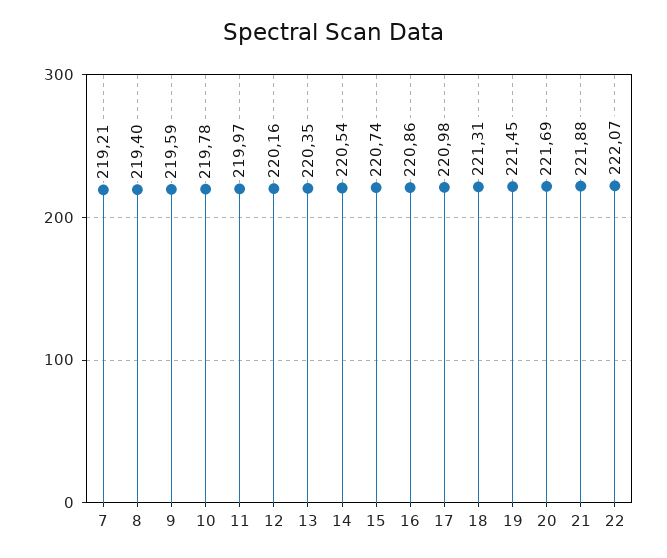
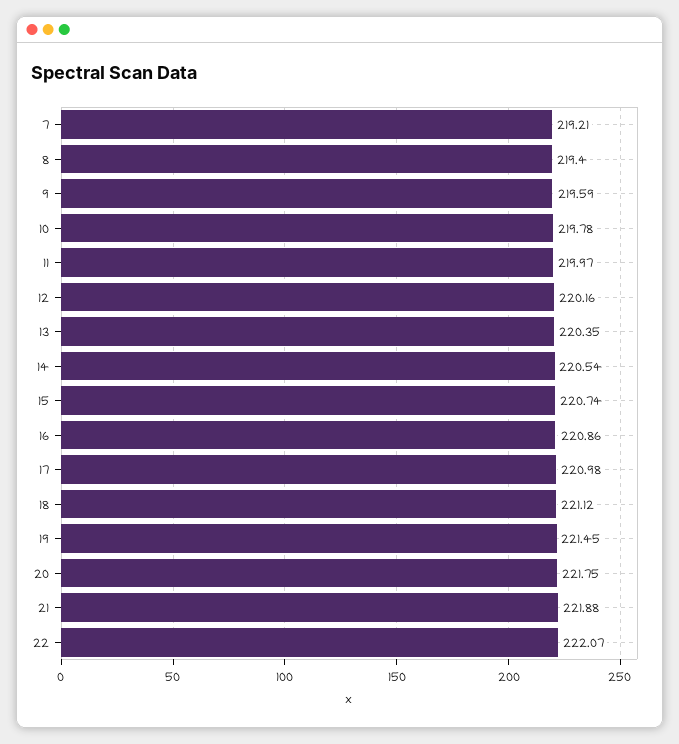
18: 221.31 -> 221.12
20: 221.69 -> 221.75

